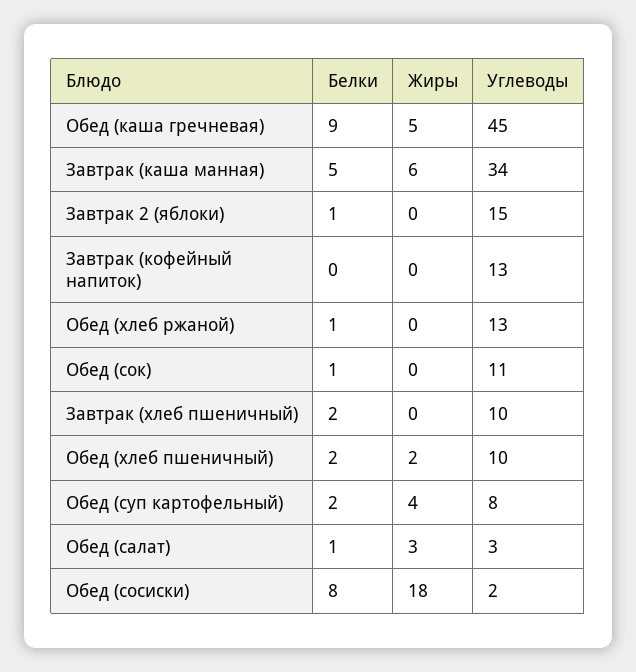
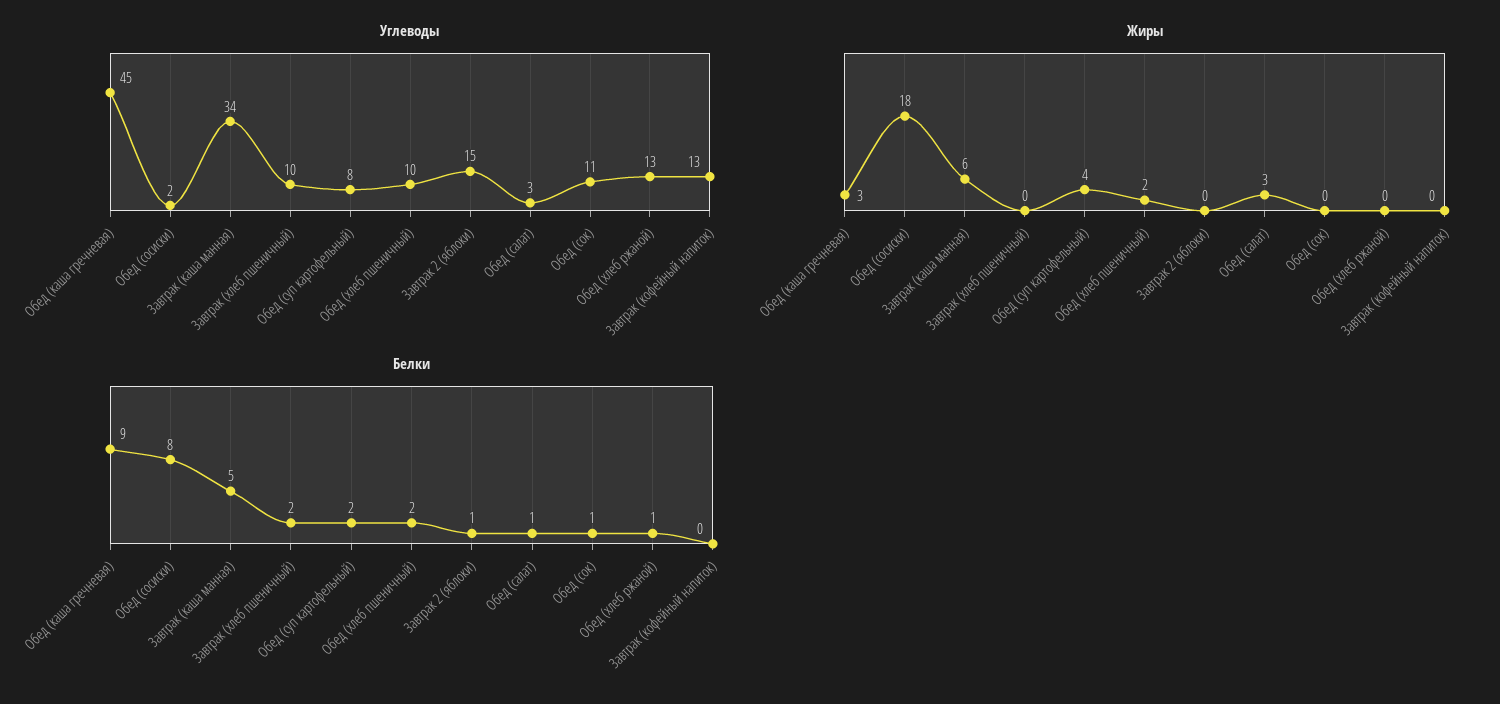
Жиры, Обед (каша гречневая): 5 -> 3

